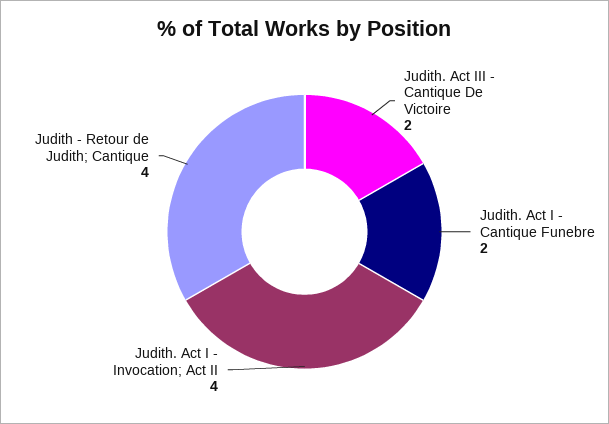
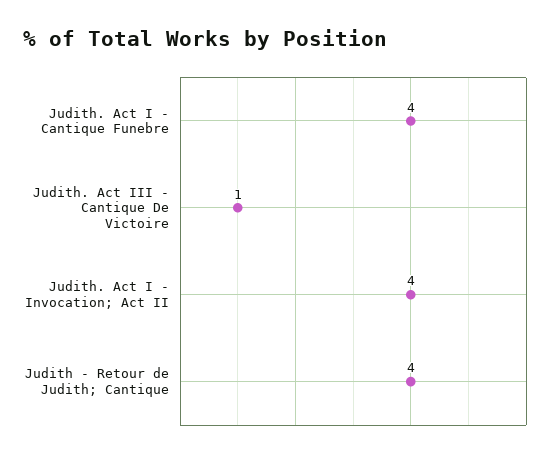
Judith. Act III - Cantique De Victoire: 2 -> 1
Judith. Act I - Cantique Funebre: 2 -> 4

